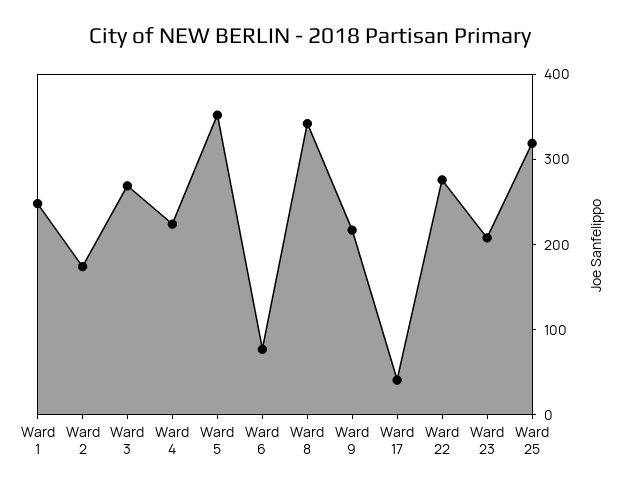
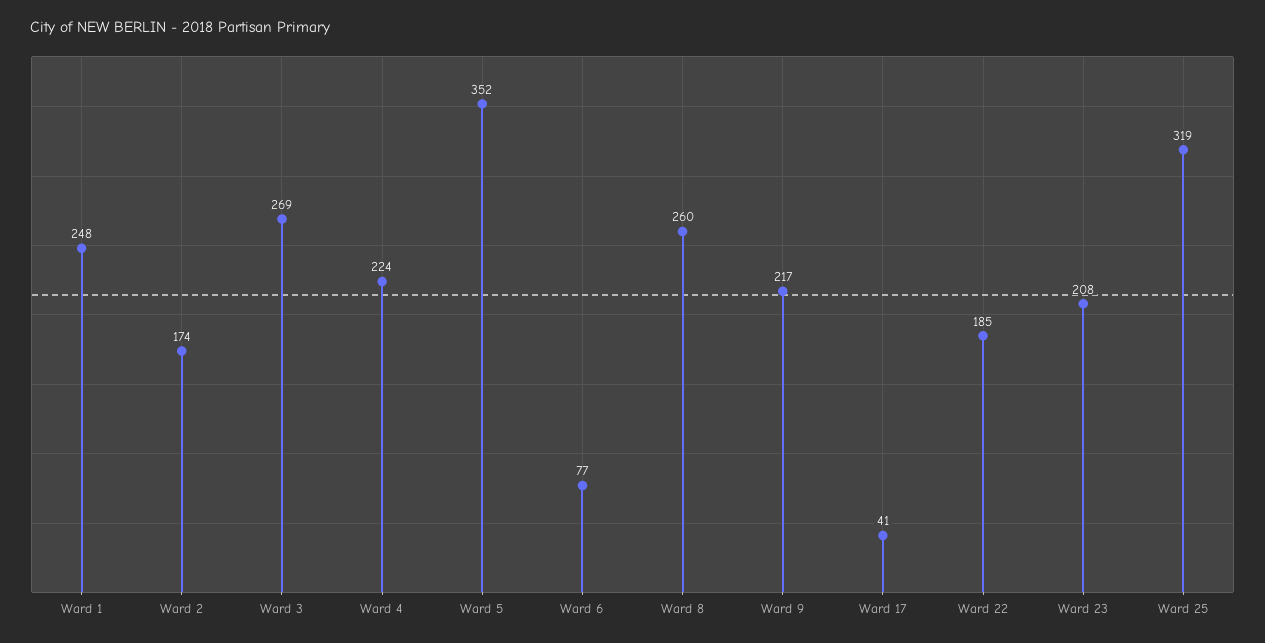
Ward 8: 340 -> 260
Ward 22: 280 -> 185

